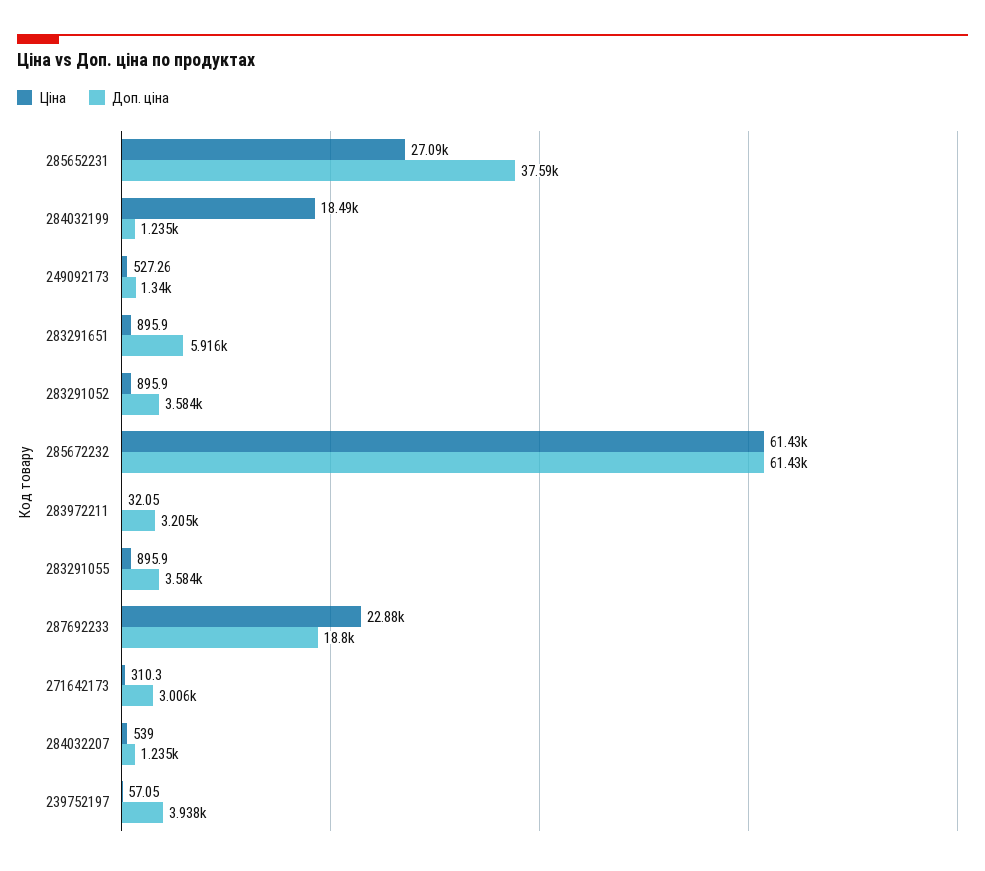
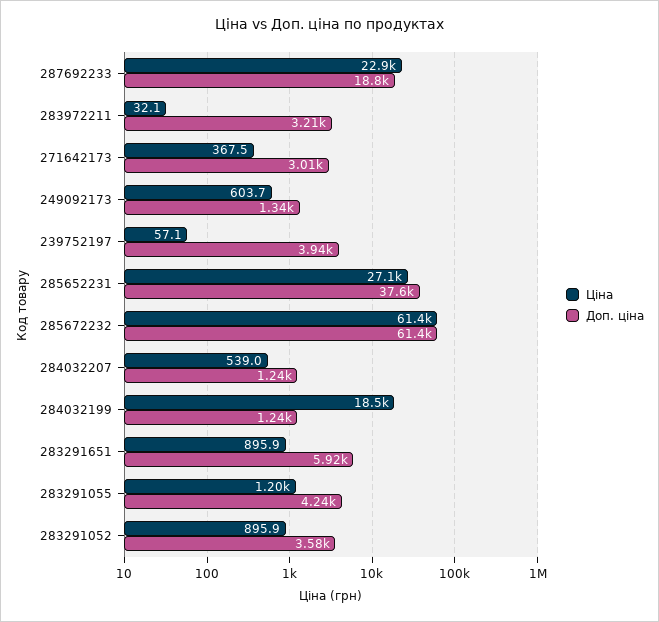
Ціна, 249092173: 527.26 -> 603.7
Ціна, 283291055: 895.9 -> 1200
Доп. ціна, 283291055: 3584 -> 4240
Ціна, 271642173: 310.3 -> 367.5

